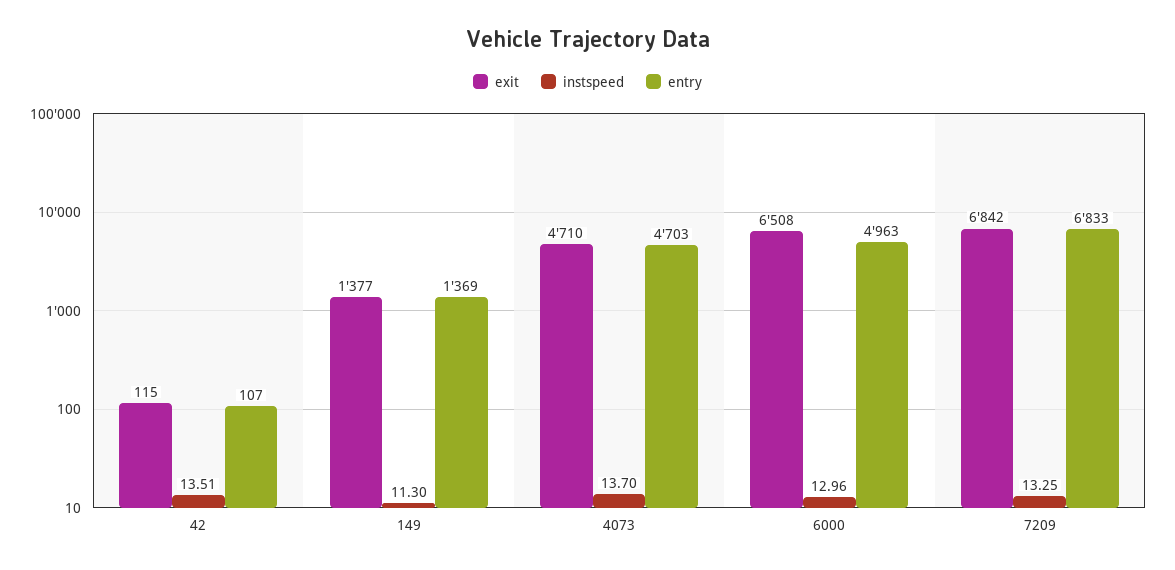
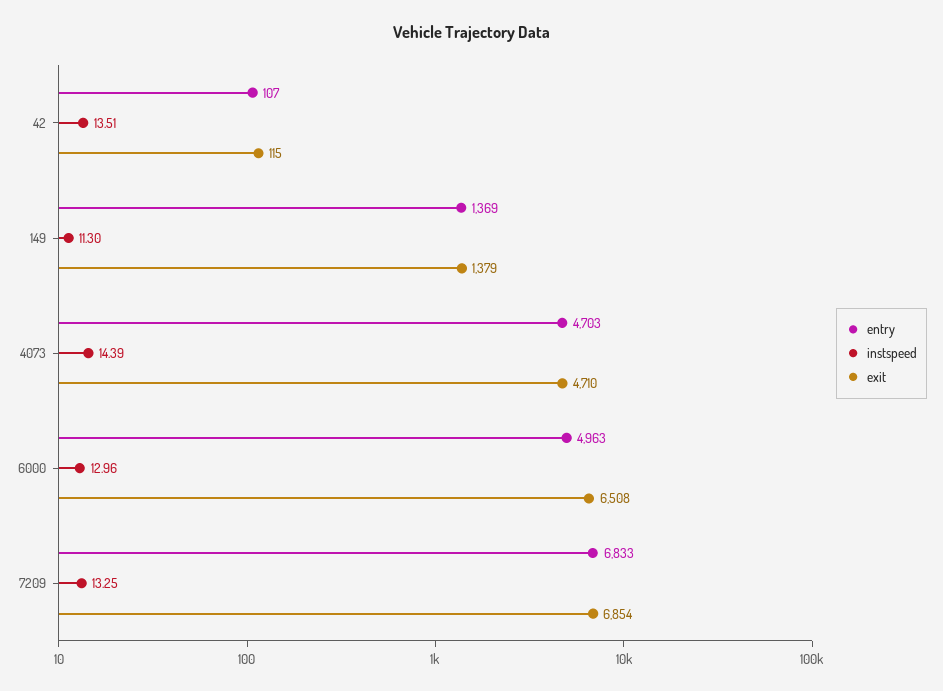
exit, 149: 1377 -> 1379
instspeed, 4073: 13.7 -> 14.39
exit, 7209: 6842 -> 6854

